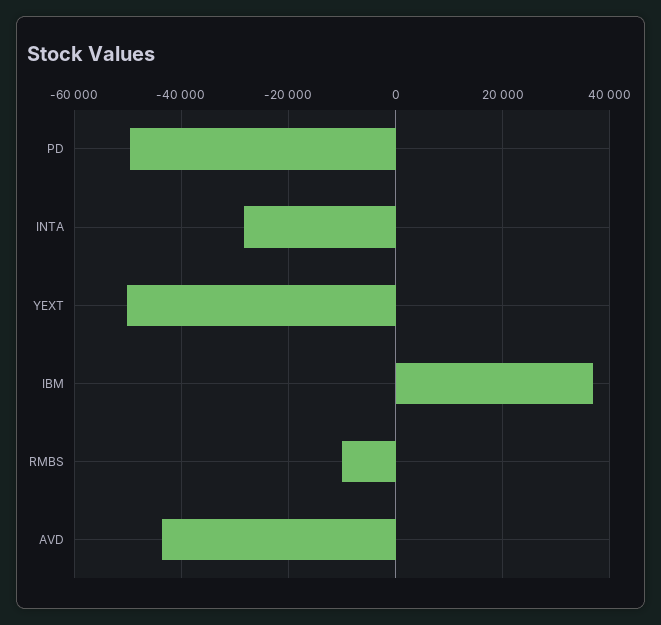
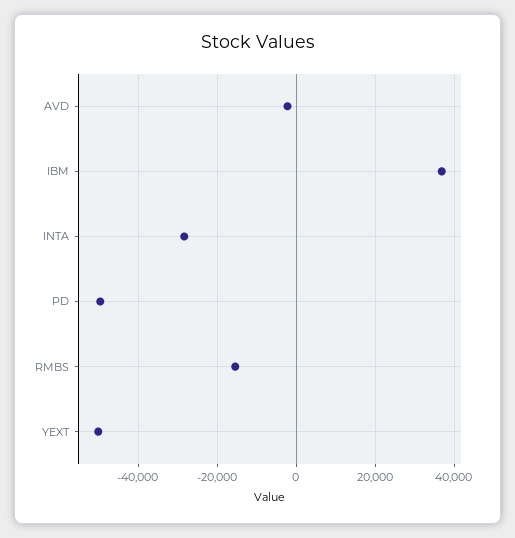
RMBS: -10000 -> -16000
AVD: -44000 -> -2000

